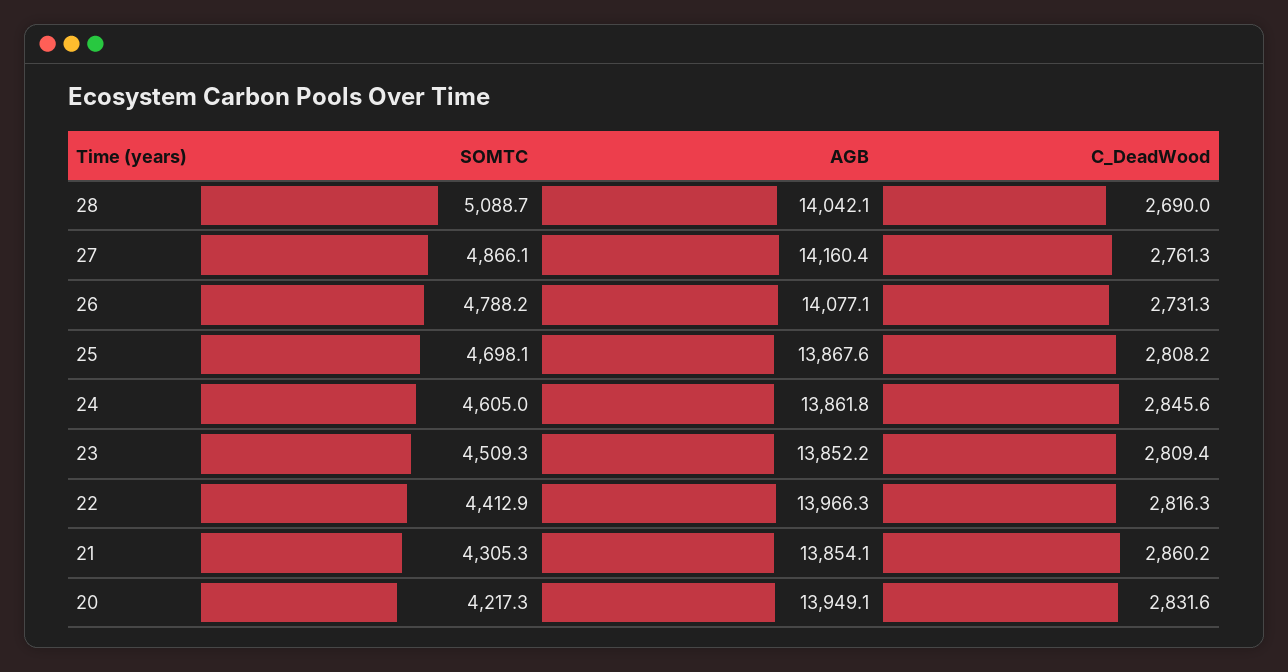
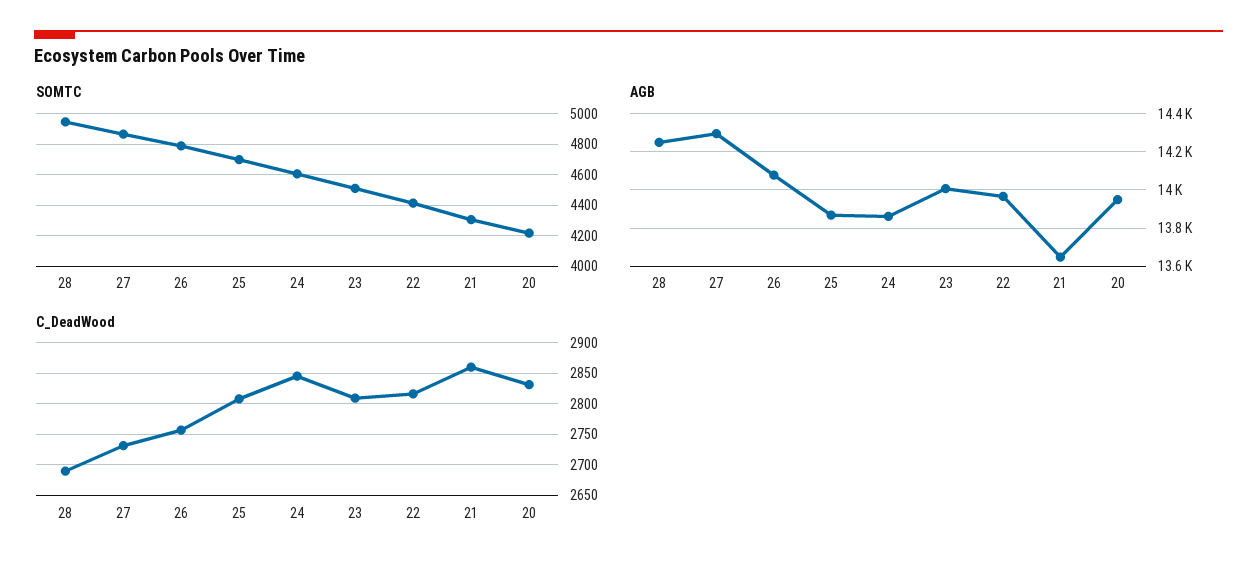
SOMTC, 28: 5088.7 -> 4950
AGB, 28: 14042.1 -> 14250
AGB, 27: 14160.4 -> 14300
C_DeadWood, 27: 2761.3 -> 2730
C_DeadWood, 26: 2731.3 -> 2760
AGB, 23: 13852.2 -> 14000
AGB, 21: 13854.1 -> 13650

